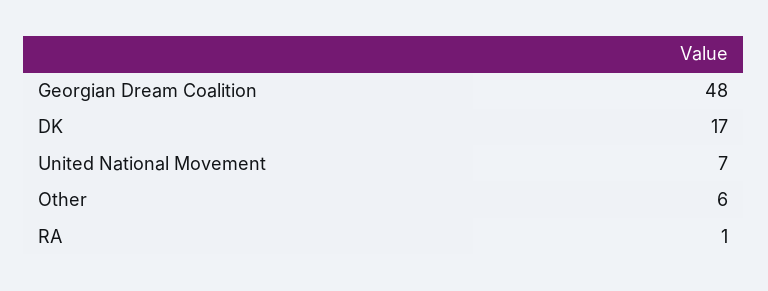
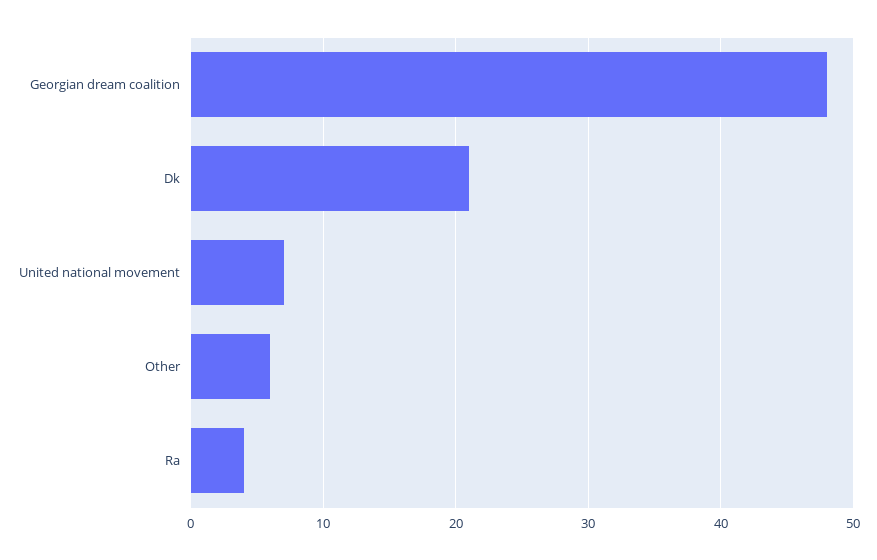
DK: 17 -> 21
RA: 1 -> 4

